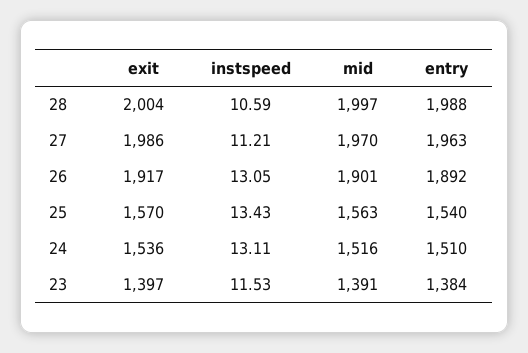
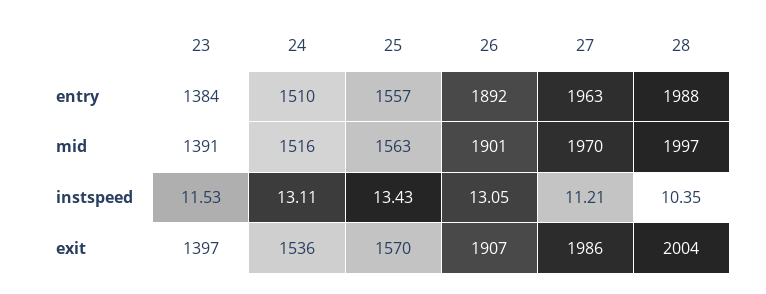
instspeed, 28: 10.59 -> 10.35
exit, 26: 1917 -> 1907
entry, 25: 1540 -> 1557

